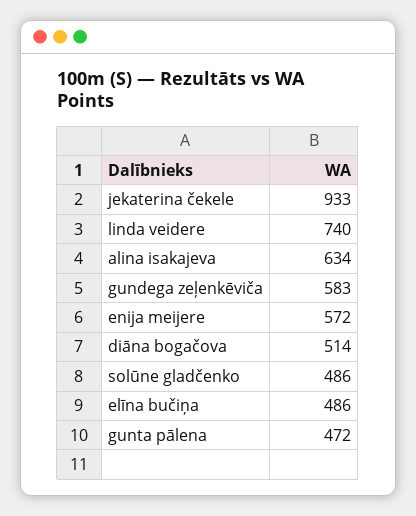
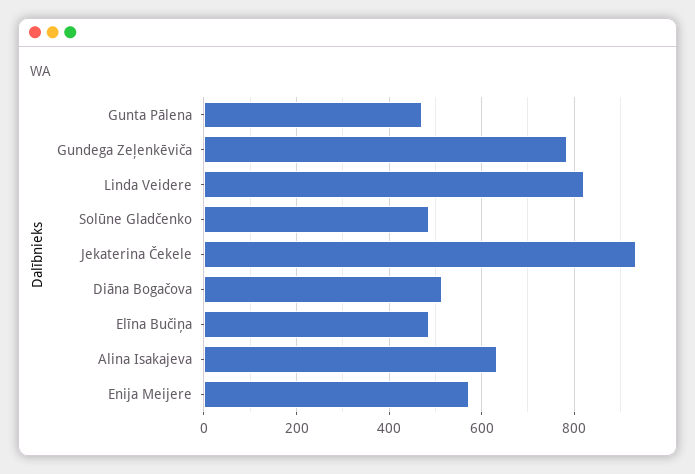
linda veidere: 740 -> 820
gundega zeļenkēviča: 583 -> 780

